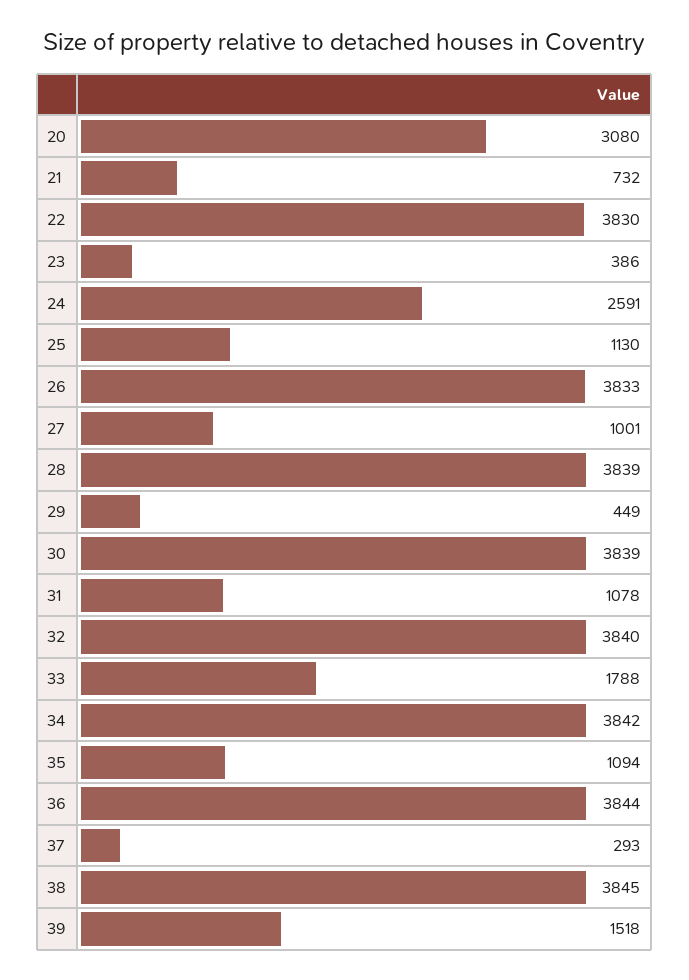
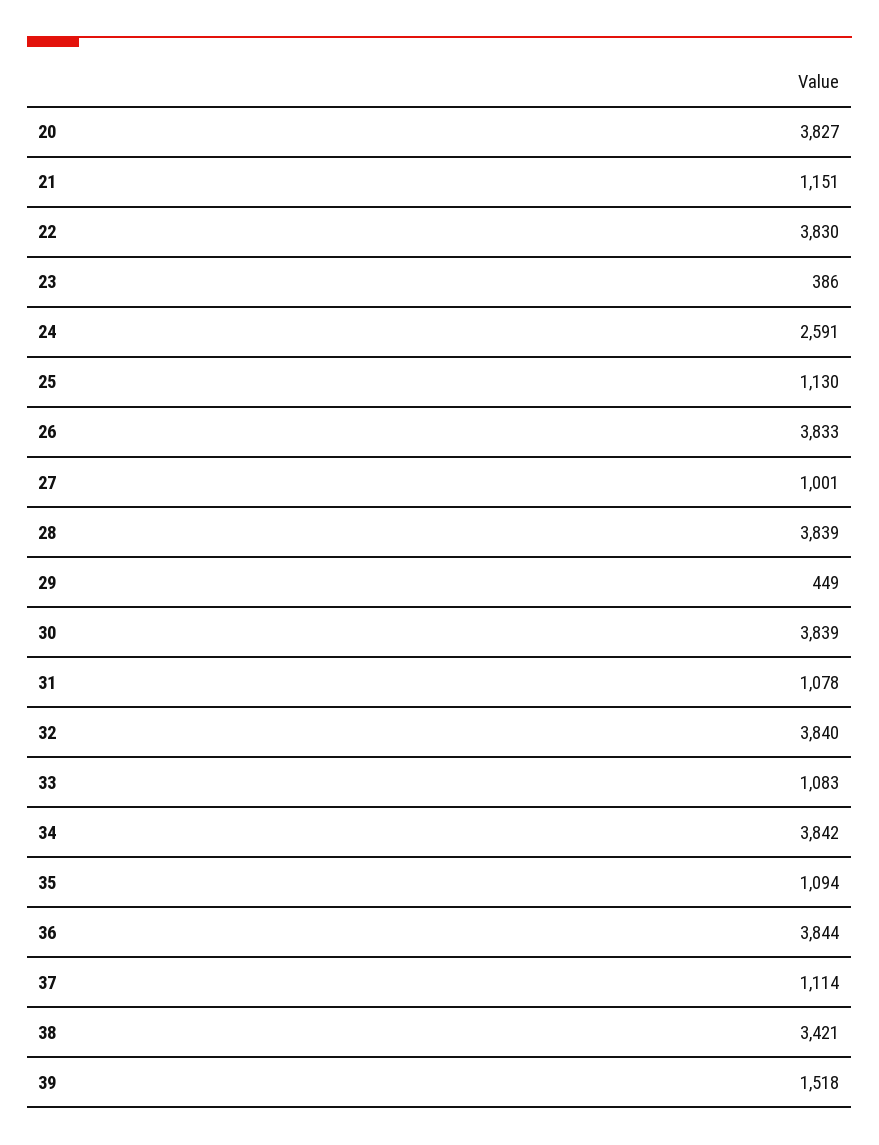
20: 3080 -> 3827
21: 732 -> 1151
33: 1788 -> 1083
37: 293 -> 1114
38: 3845 -> 3421

